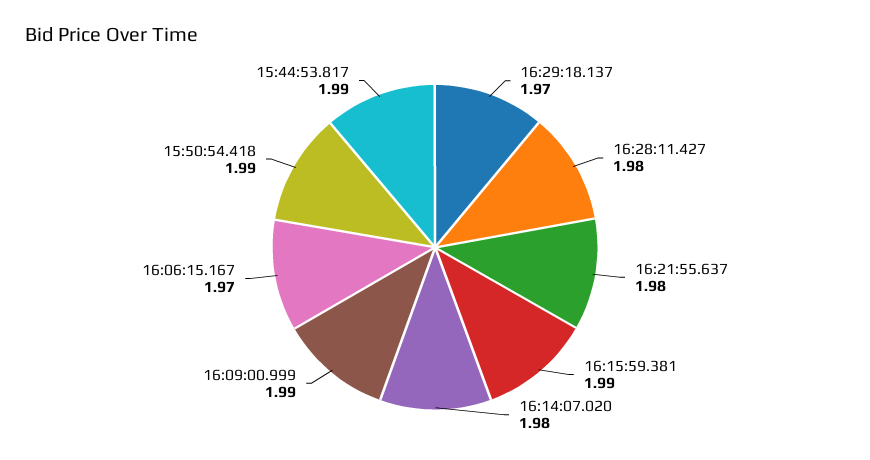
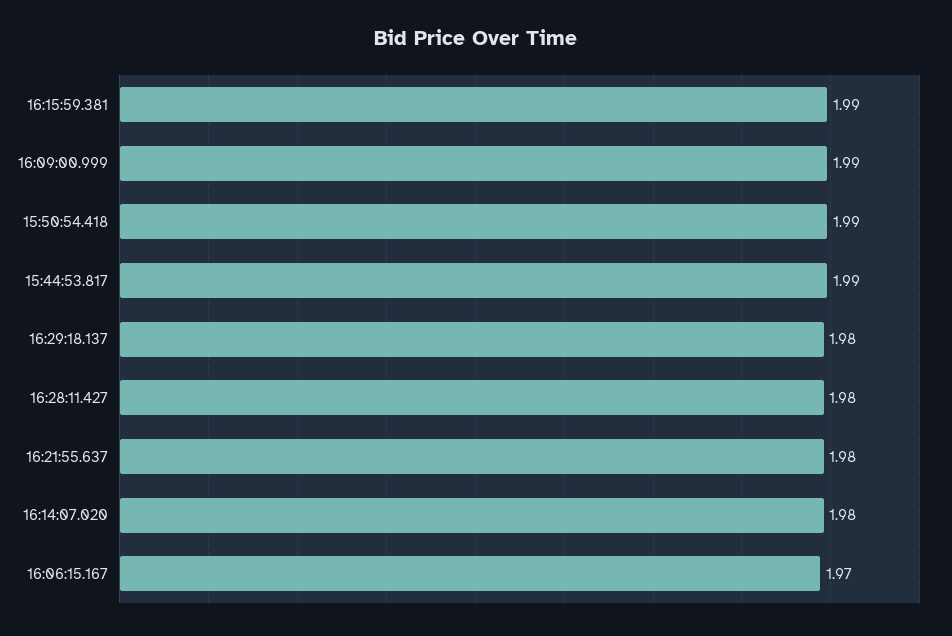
16:29:18.137: 1.97 -> 1.98

